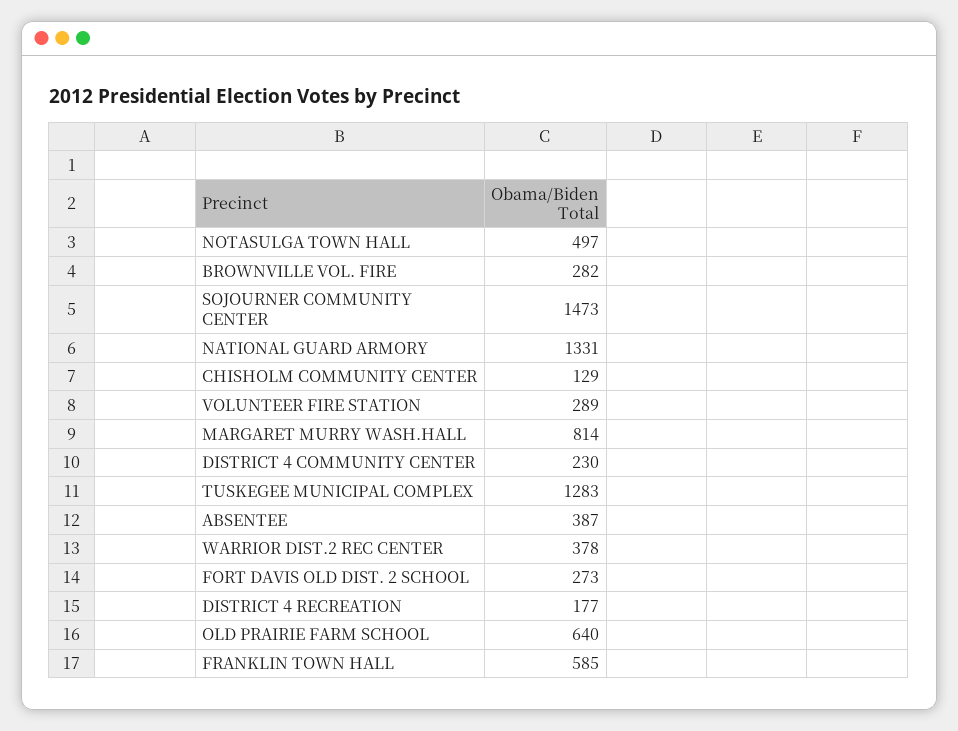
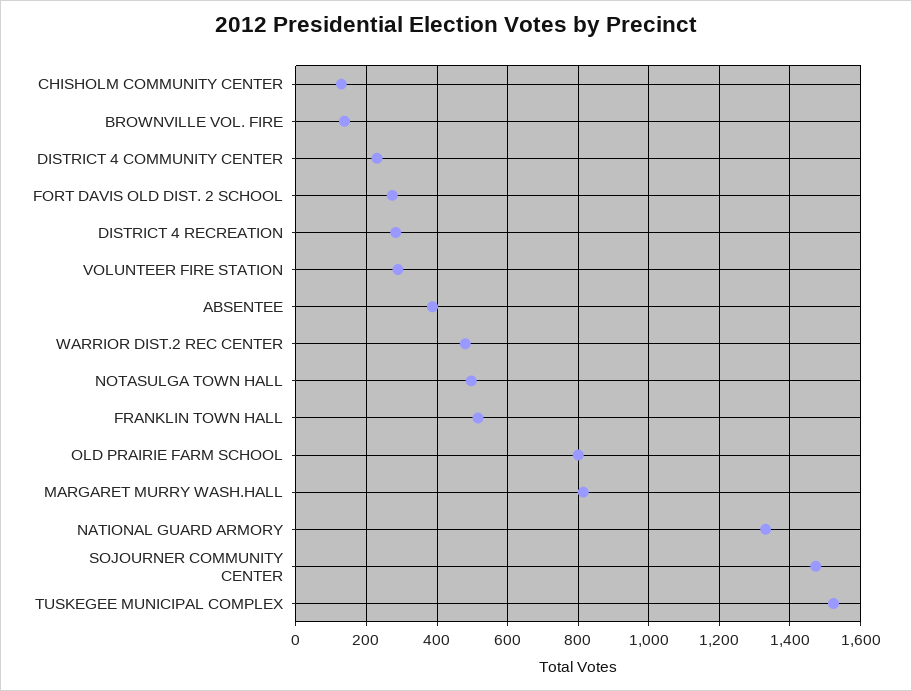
BROWNVILLE VOL. FIRE: 282 -> 140
TUSKEGEE MUNICIPAL COMPLEX: 1283 -> 1520
WARRIOR DIST.2 REC CENTER: 378 -> 480
DISTRICT 4 RECREATION: 177 -> 280
OLD PRAIRIE FARM SCHOOL: 640 -> 800
FRANKLIN TOWN HALL: 585 -> 520

